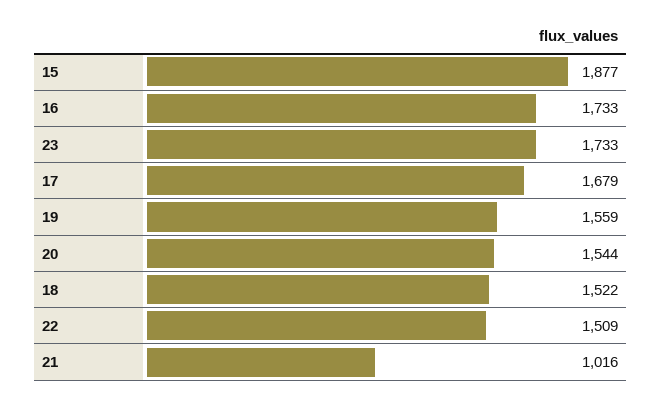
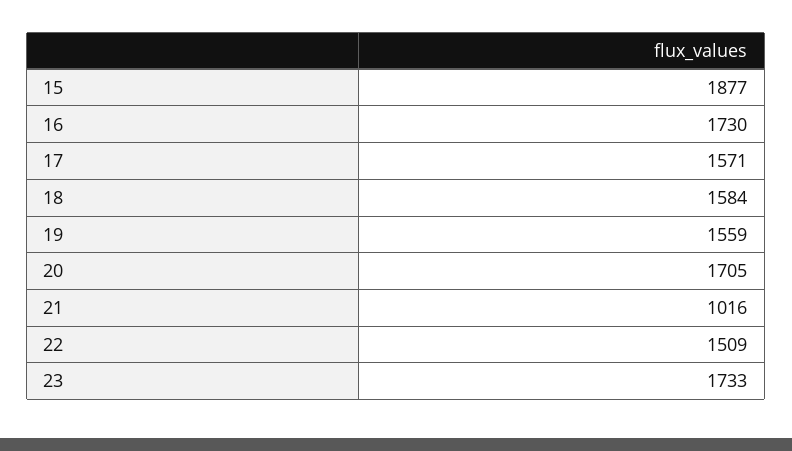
16: 1733 -> 1730
17: 1679 -> 1571
20: 1544 -> 1705
18: 1522 -> 1584

